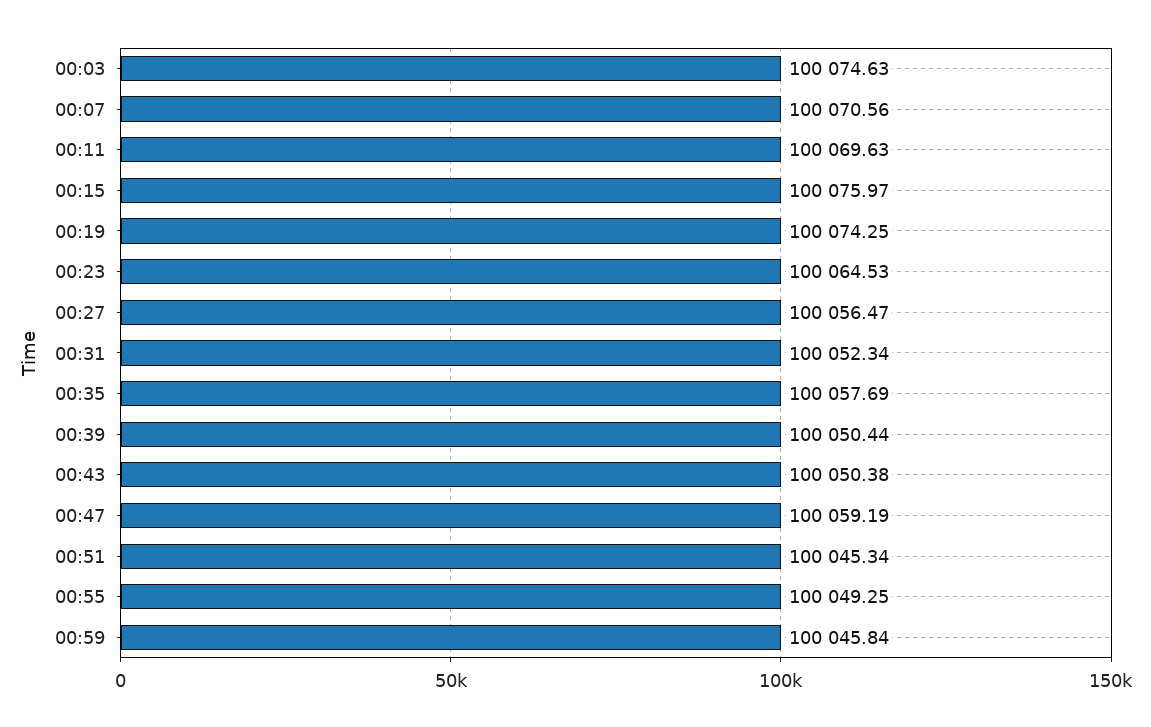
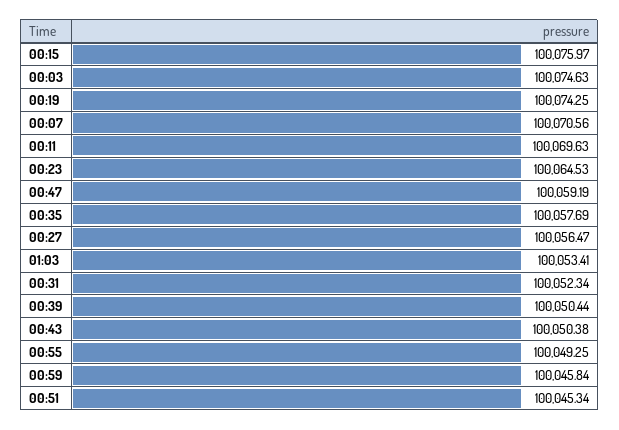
01:03: none -> 100053.41

